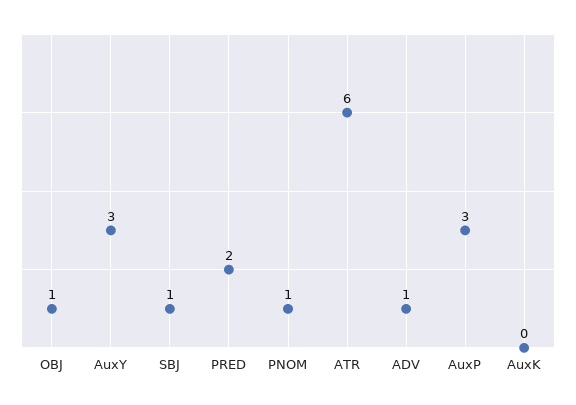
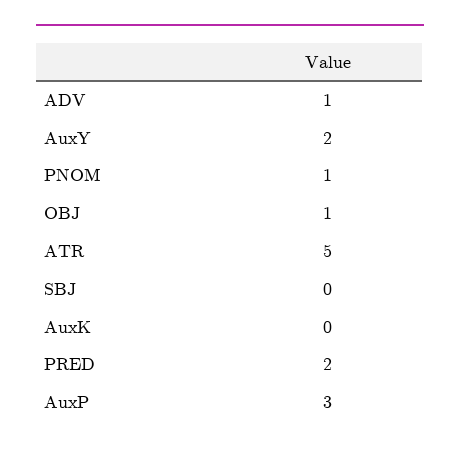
AuxY: 3 -> 2
SBJ: 1 -> 0
ATR: 6 -> 5

